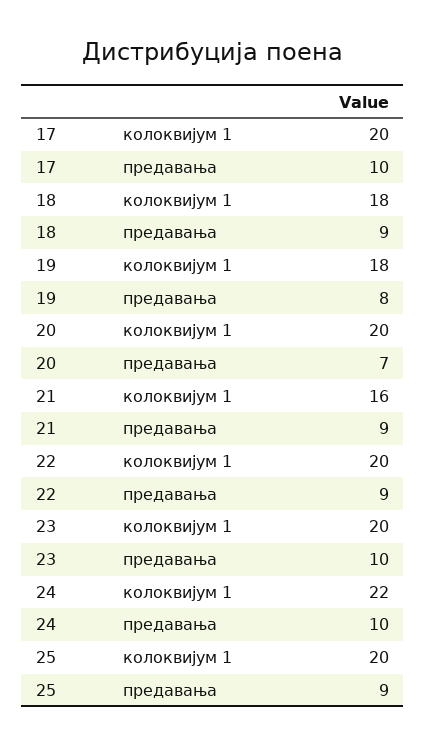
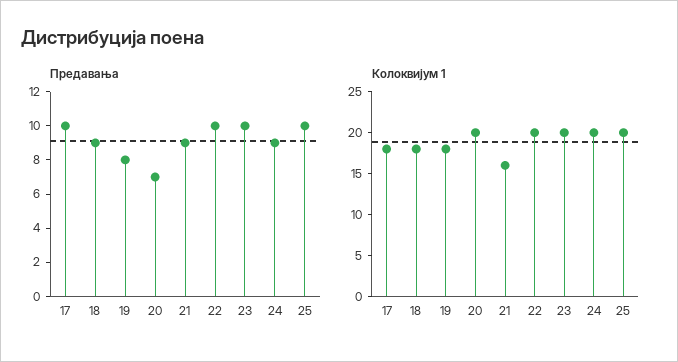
колоквијум 1, 17: 20 -> 18
предавања, 22: 9 -> 10
колоквијум 1, 24: 22 -> 20
предавања, 24: 10 -> 9
предавања, 25: 9 -> 10

